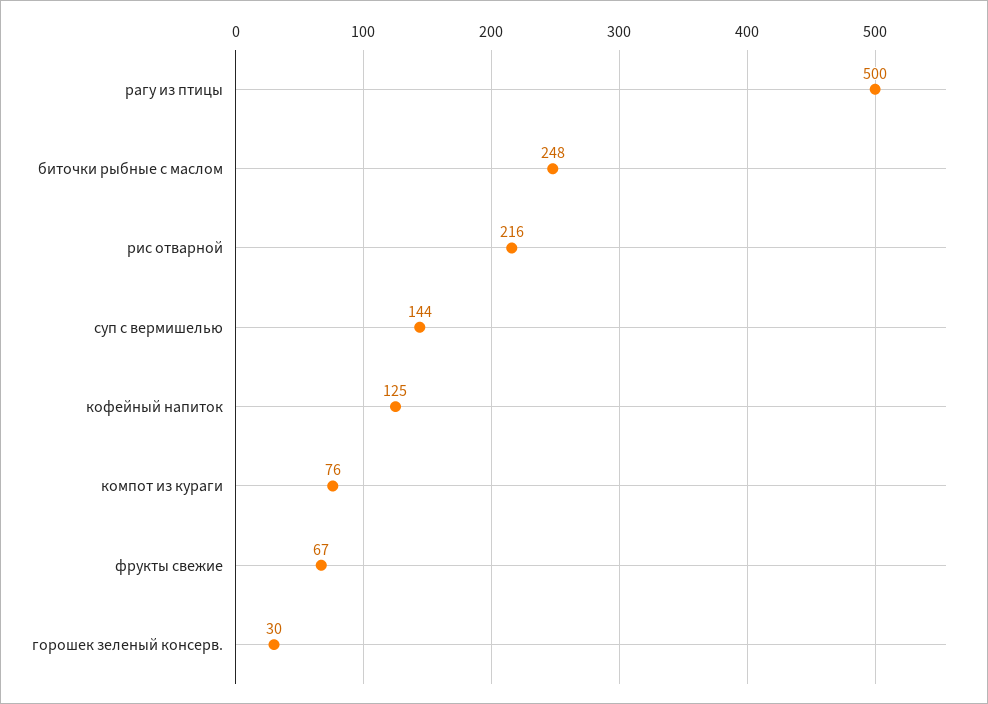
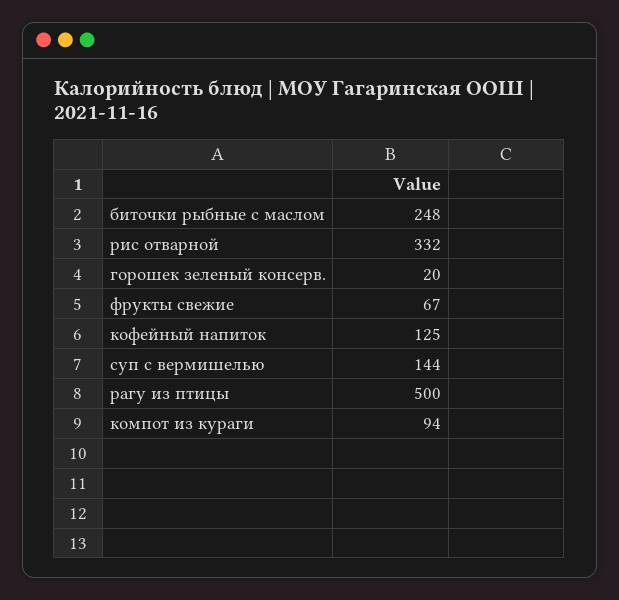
рис отварной: 216 -> 332
компот из кураги: 76 -> 94
горошек зеленый консерв.: 30 -> 20

